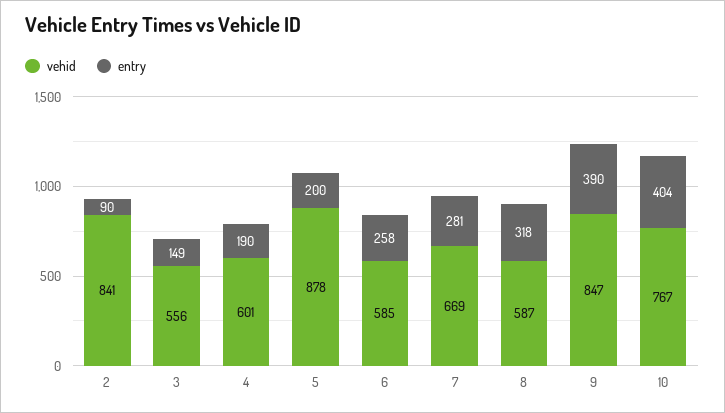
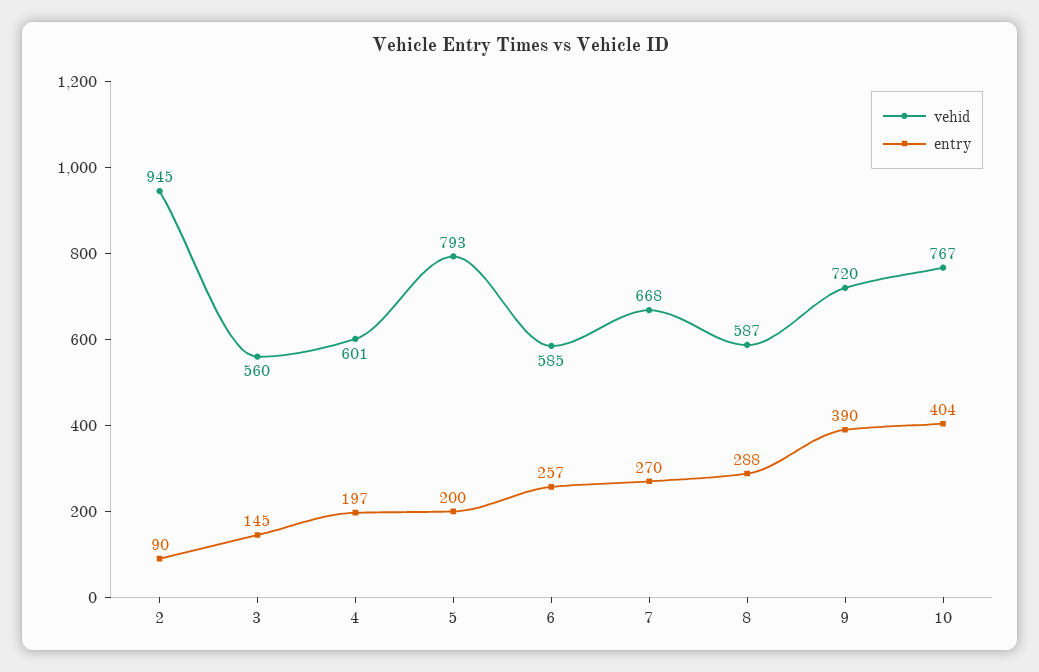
vehid, 2: 841 -> 945
vehid, 3: 556 -> 560
entry, 3: 149 -> 145
entry, 4: 190 -> 197
vehid, 5: 878 -> 793
entry, 6: 258 -> 257
vehid, 7: 669 -> 668
entry, 7: 281 -> 270
entry, 8: 318 -> 288
vehid, 9: 847 -> 720

